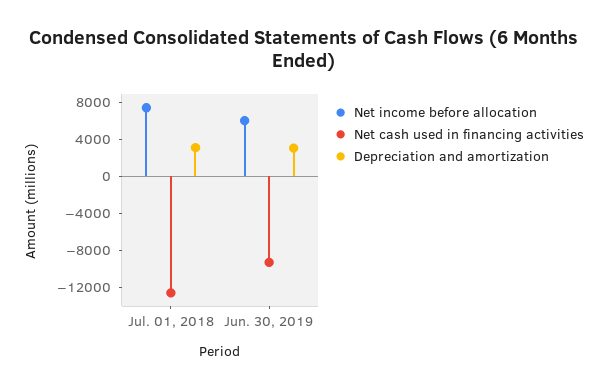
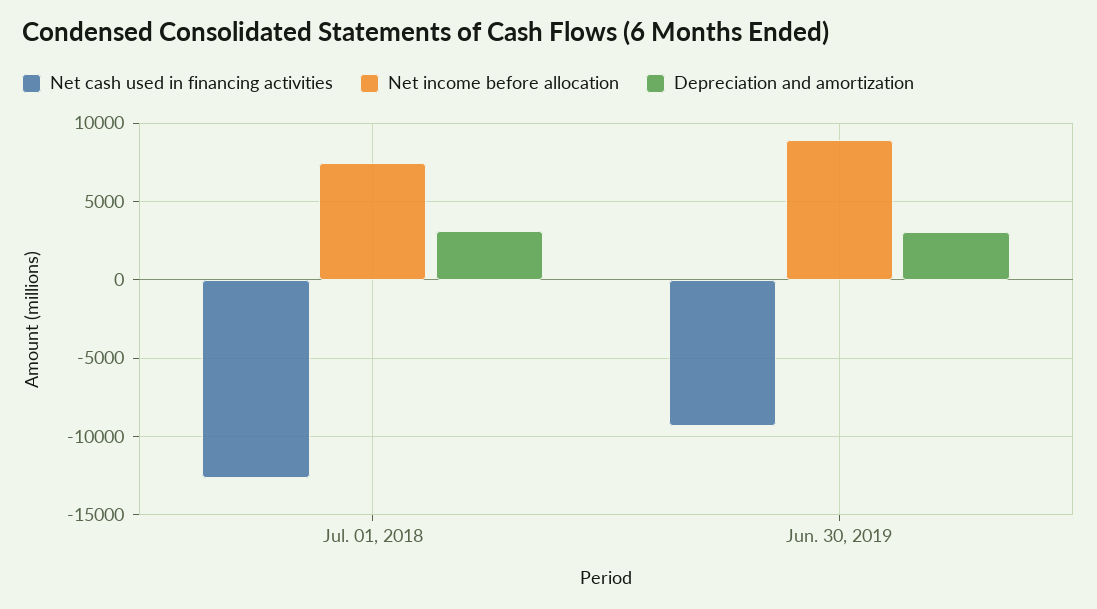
Net income before allocation, Jun. 30, 2019: 6000 -> 9000

